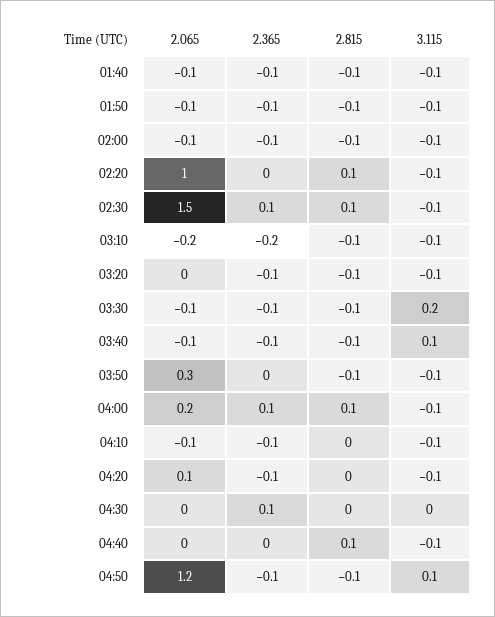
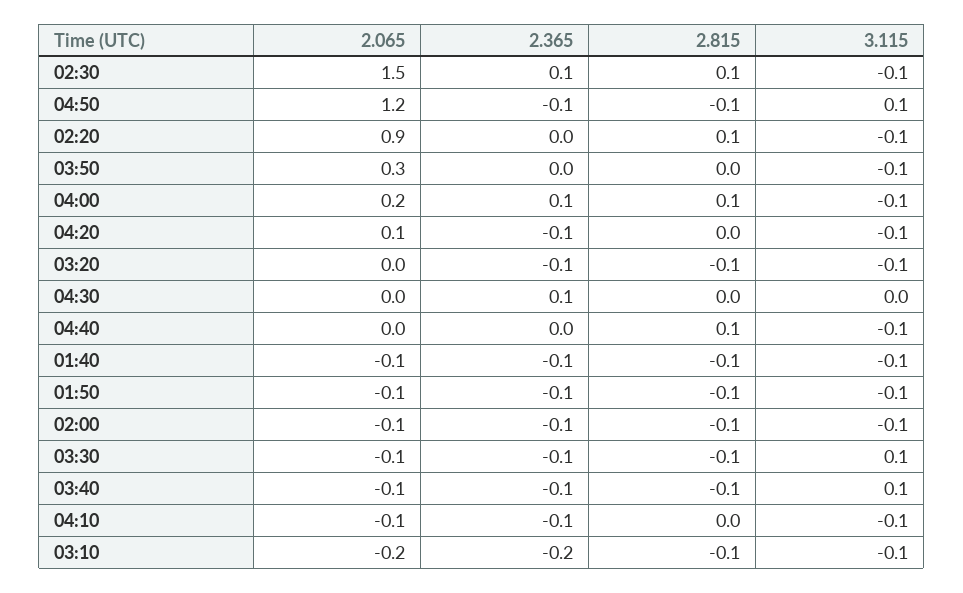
2.065, 02:20: 1 -> 0.9
3.115, 03:30: 0.2 -> 0.1
2.815, 03:50: -0.1 -> 0

